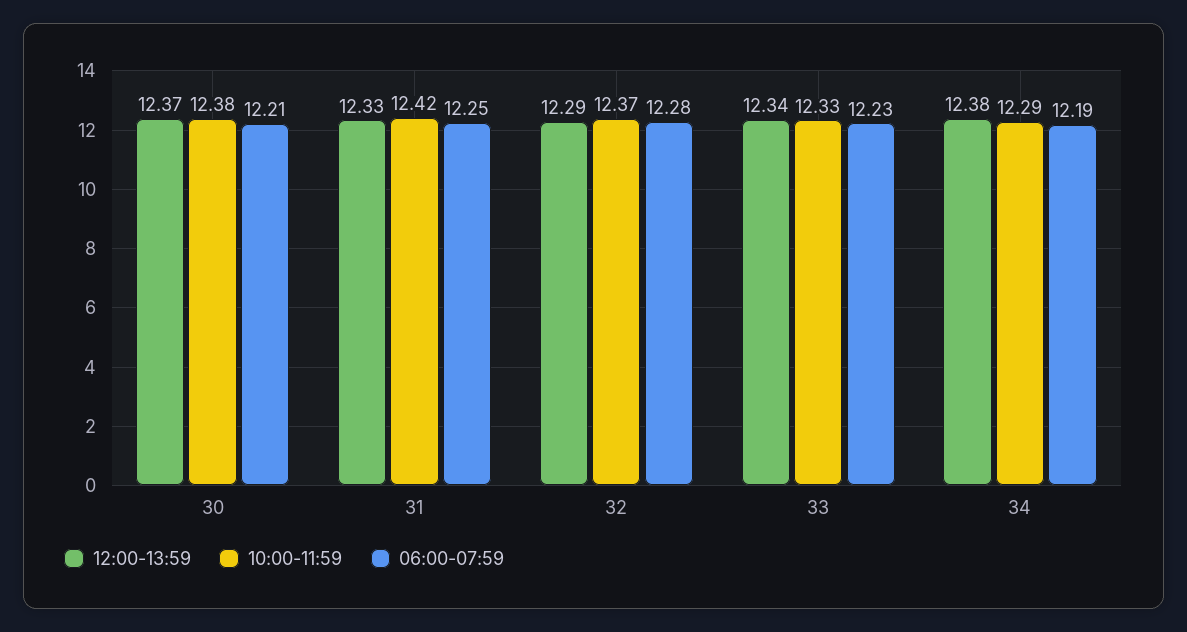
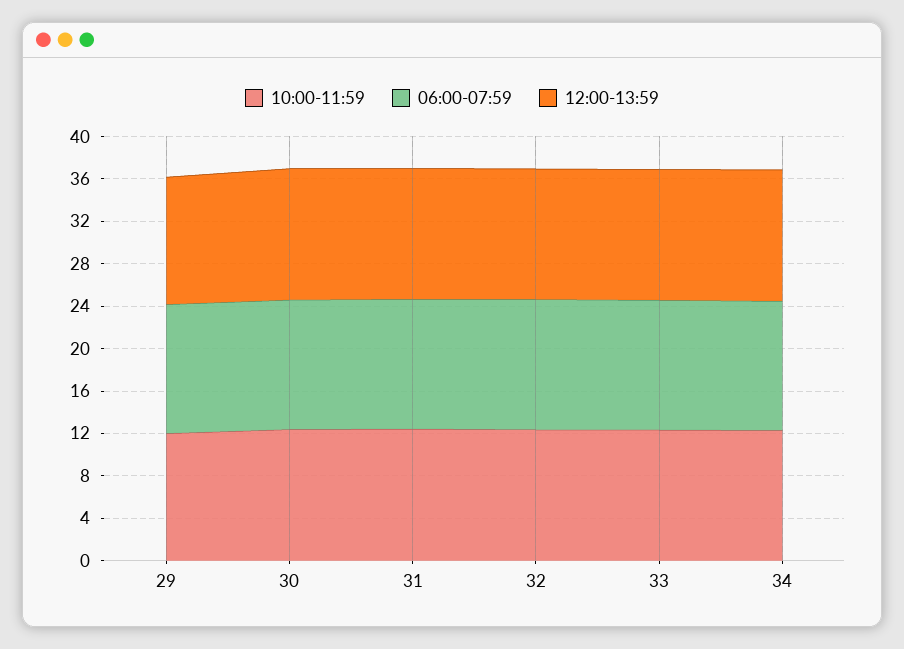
10:00-11:59, 29: none -> 12
06:00-07:59, 29: none -> 12
12:00-13:59, 29: none -> 12

